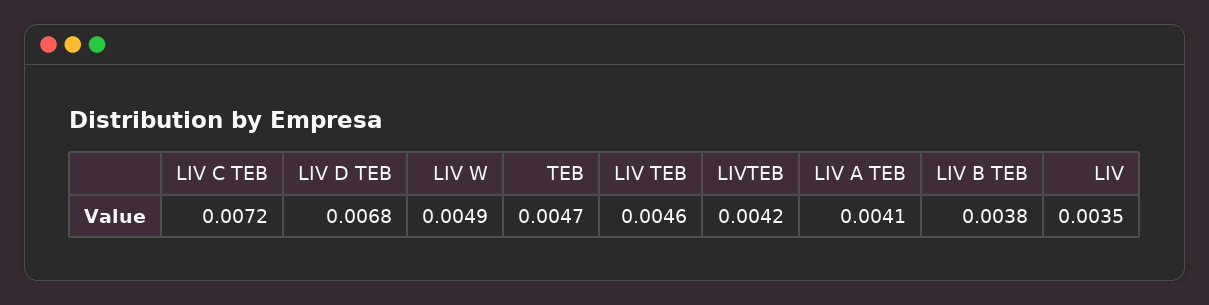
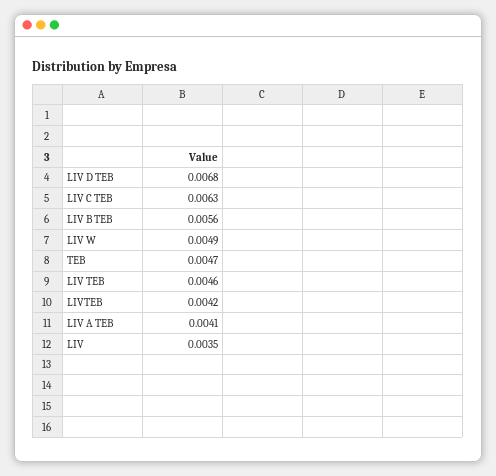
LIV C TEB: 0.0072 -> 0.0063
LIV B TEB: 0.0038 -> 0.0056

